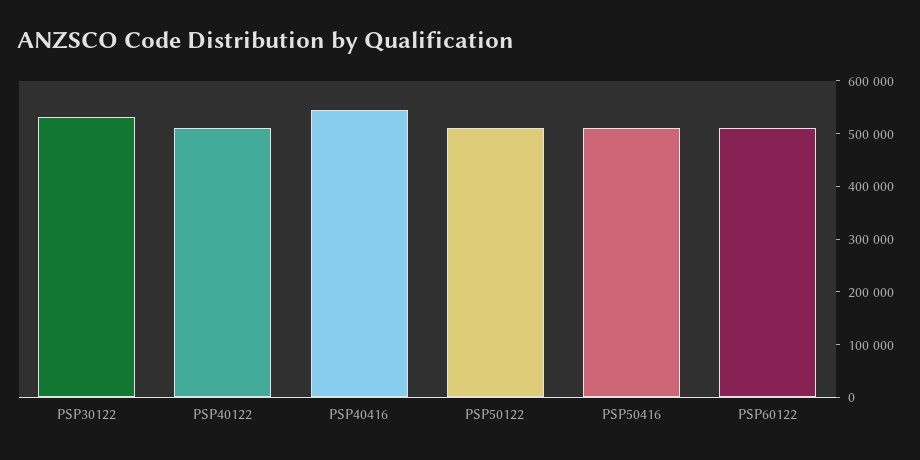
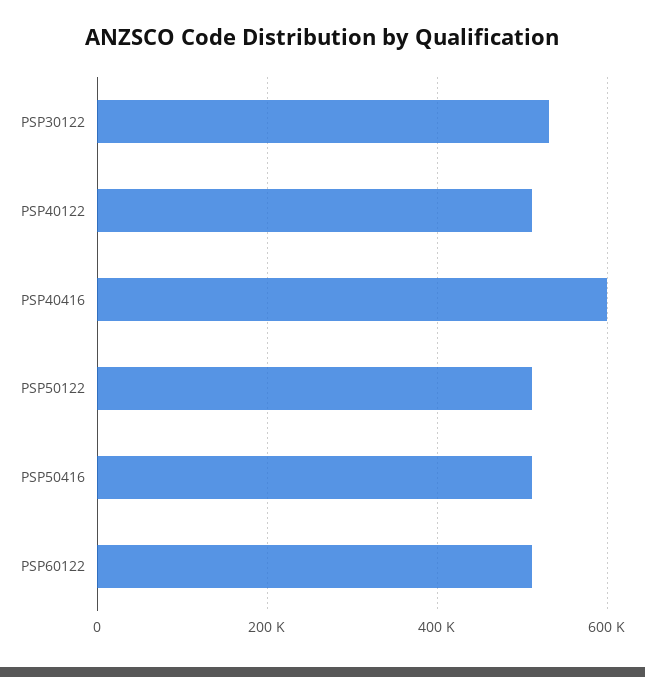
PSP40416: 540000 -> 600000

